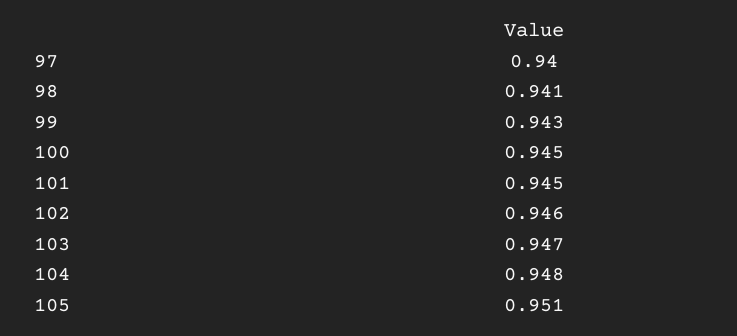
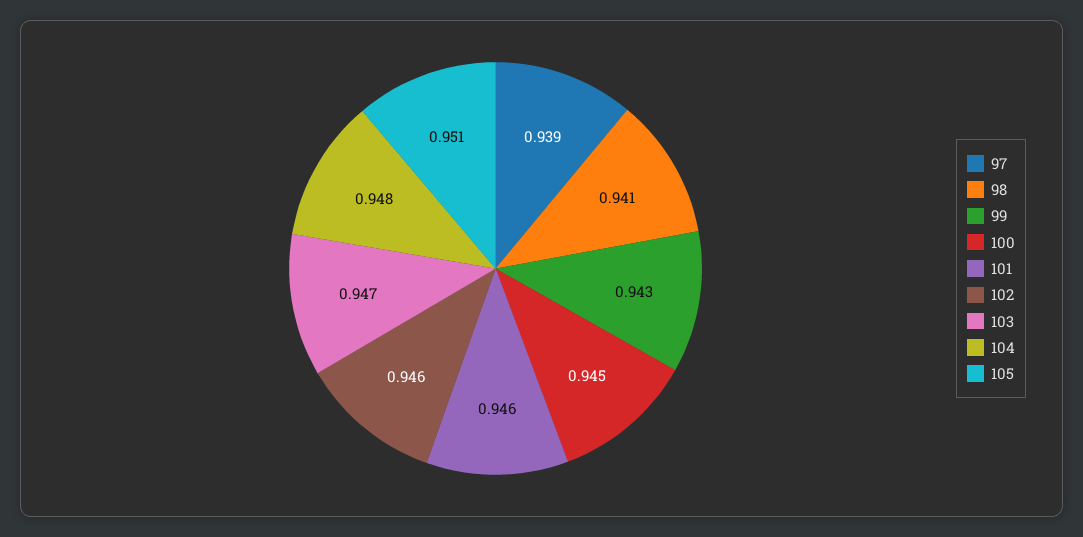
97: 0.94 -> 0.939
101: 0.945 -> 0.946

